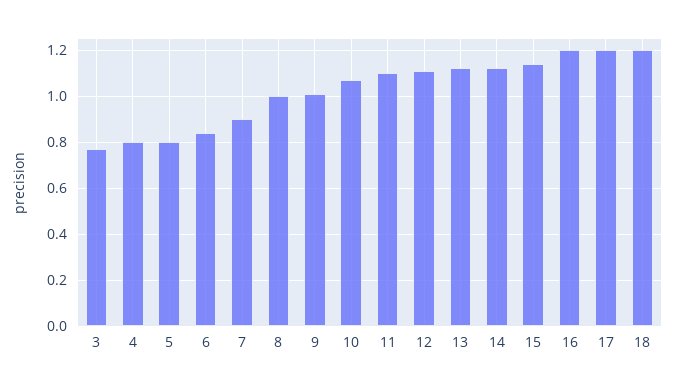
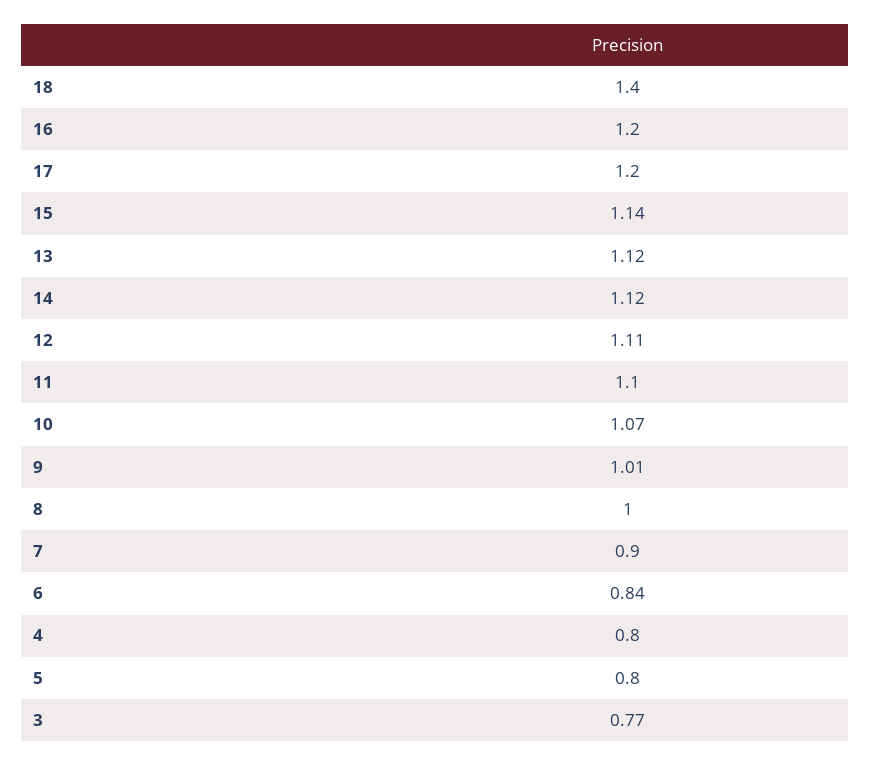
18: 1.2 -> 1.4

